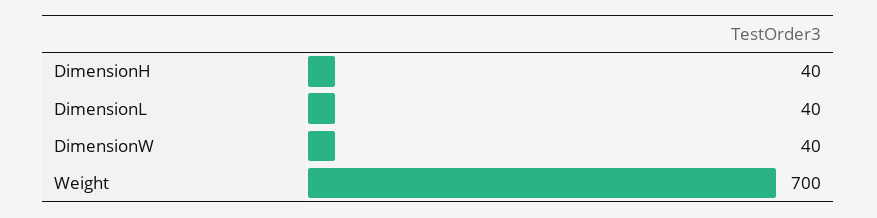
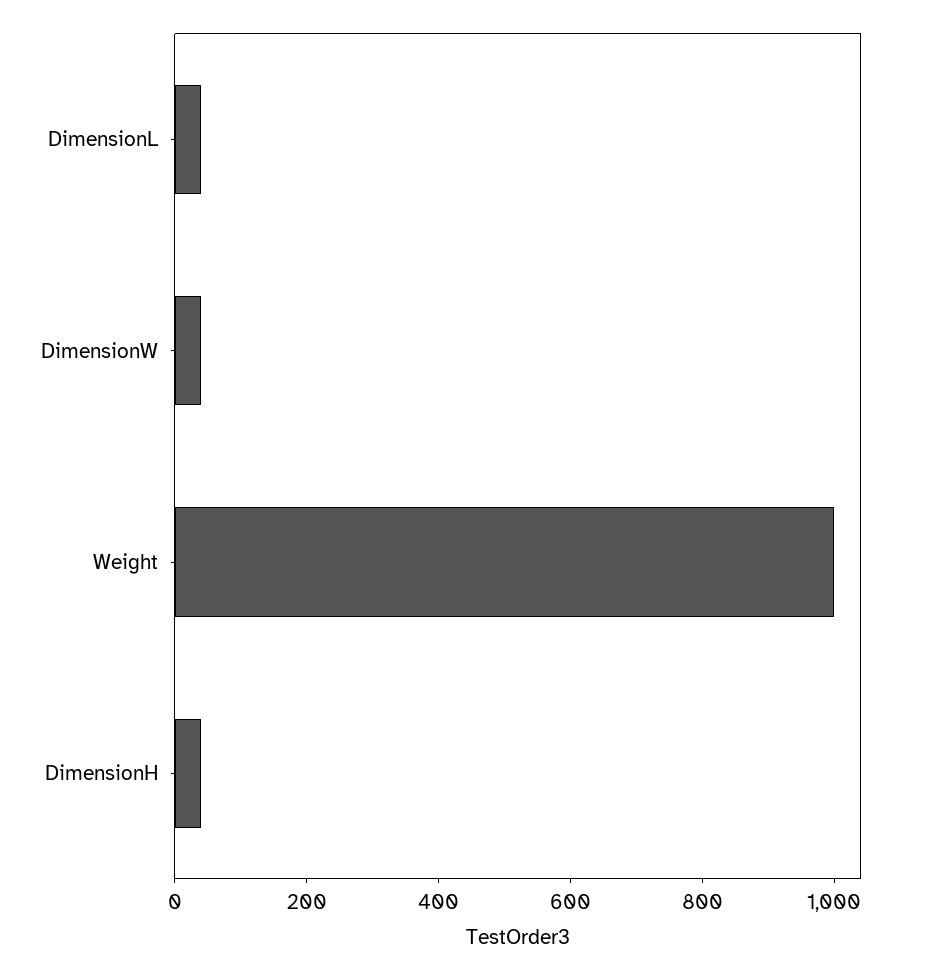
Weight: 700 -> 1000

